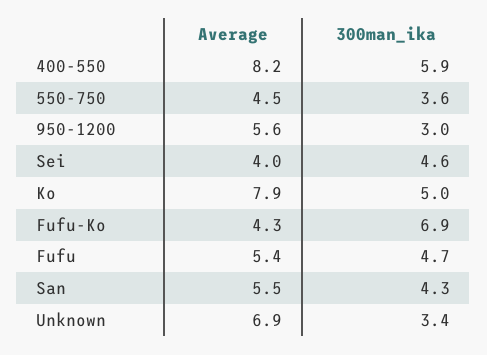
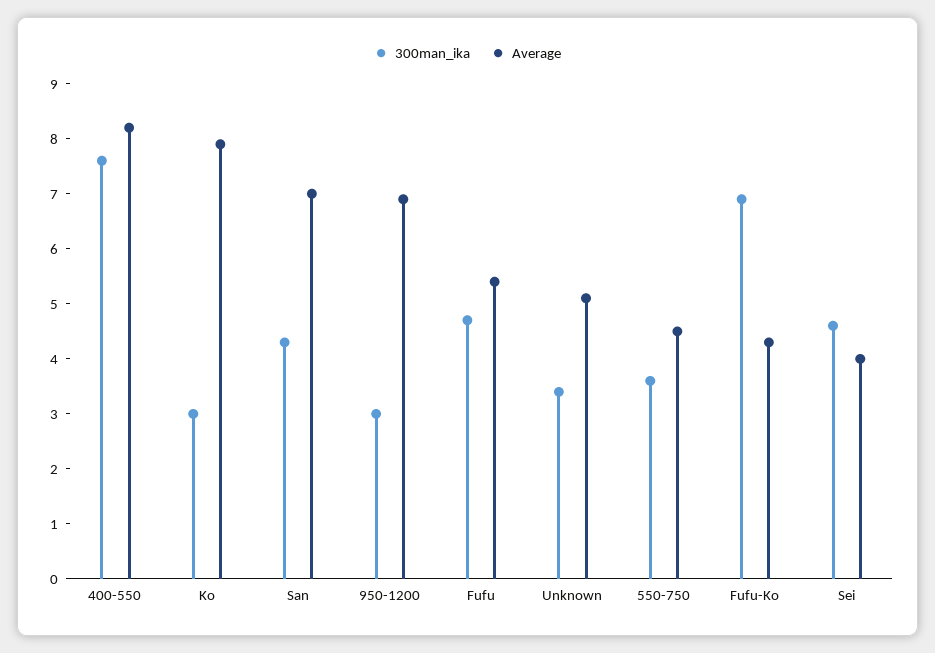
300man_ika, 400-550: 5.9 -> 7.5
Average, 950-1200: 5.6 -> 7
300man_ika, Ko: 5 -> 3
Average, San: 5.5 -> 7
Average, Unknown: 6.9 -> 5

